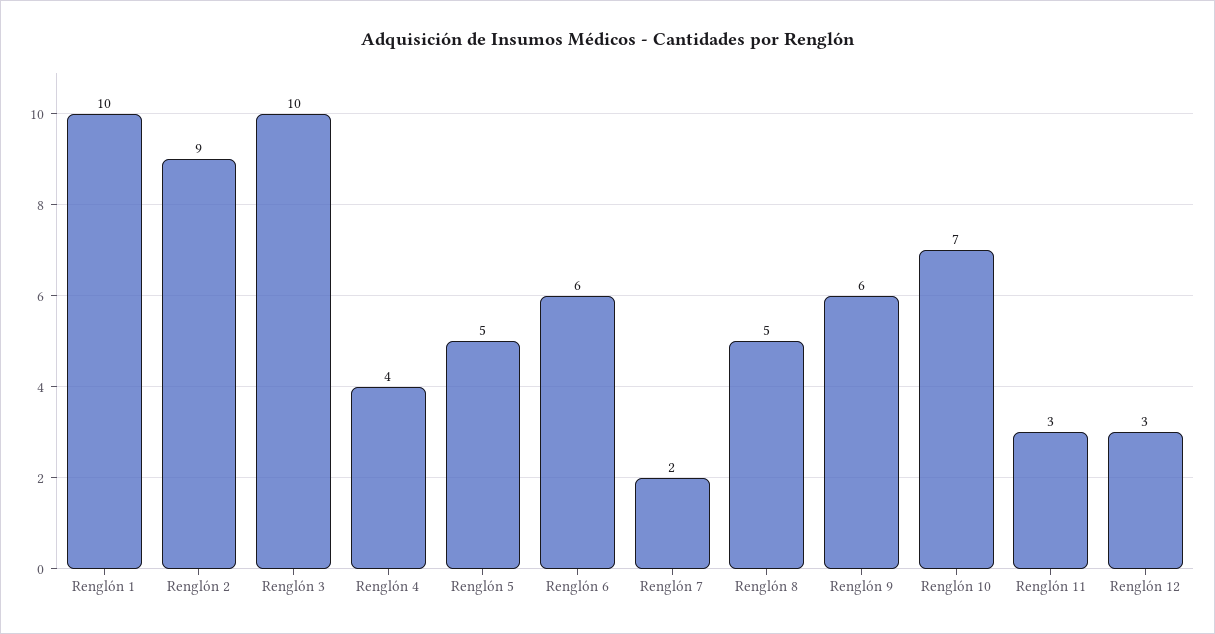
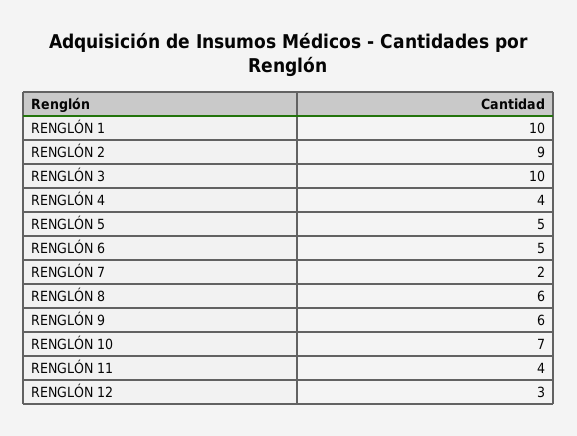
Renglón 6: 6 -> 5
Renglón 8: 5 -> 6
Renglón 11: 3 -> 4

